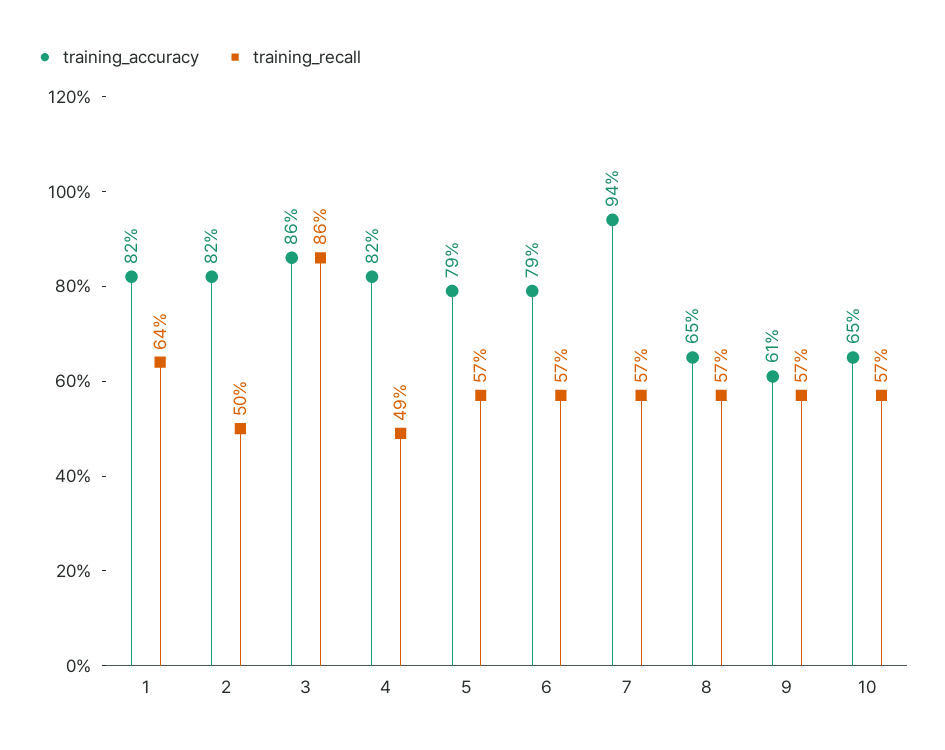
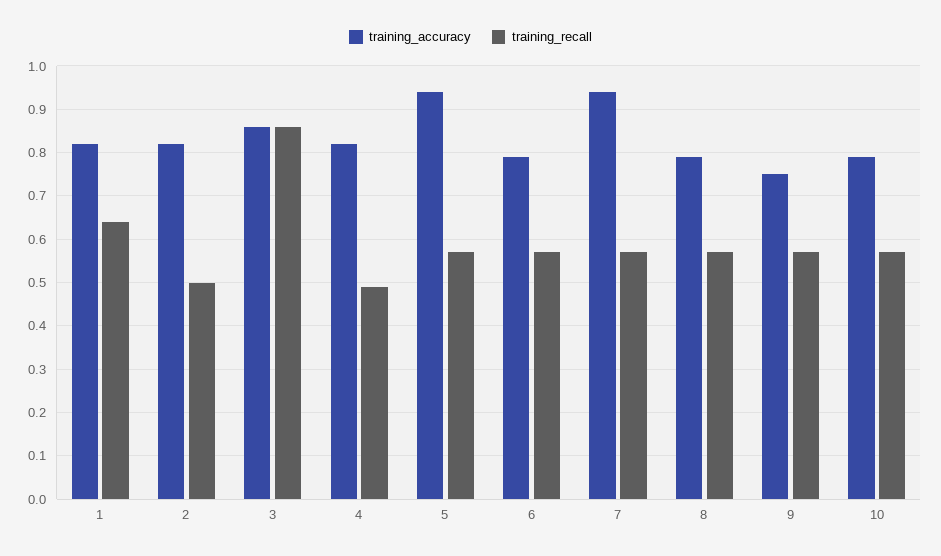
training_accuracy, 5: 0.79 -> 0.95
training_accuracy, 8: 0.65 -> 0.8
training_accuracy, 9: 0.61 -> 0.75
training_accuracy, 10: 0.65 -> 0.8

